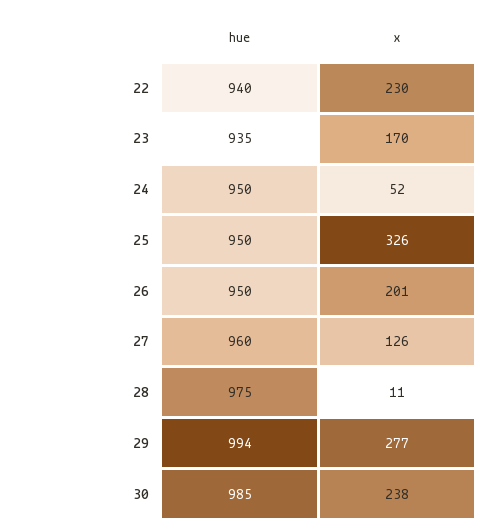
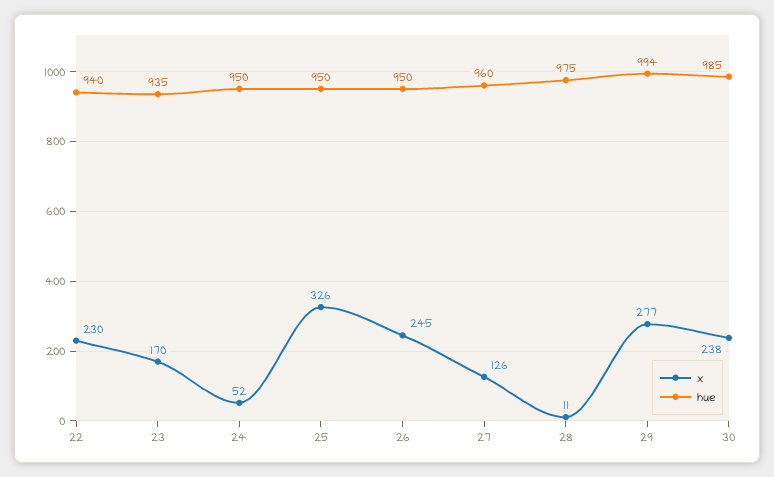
x, 26: 201 -> 245

